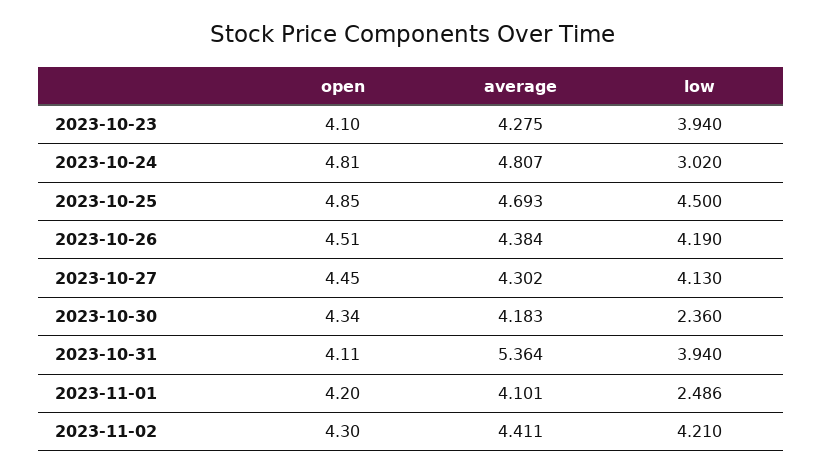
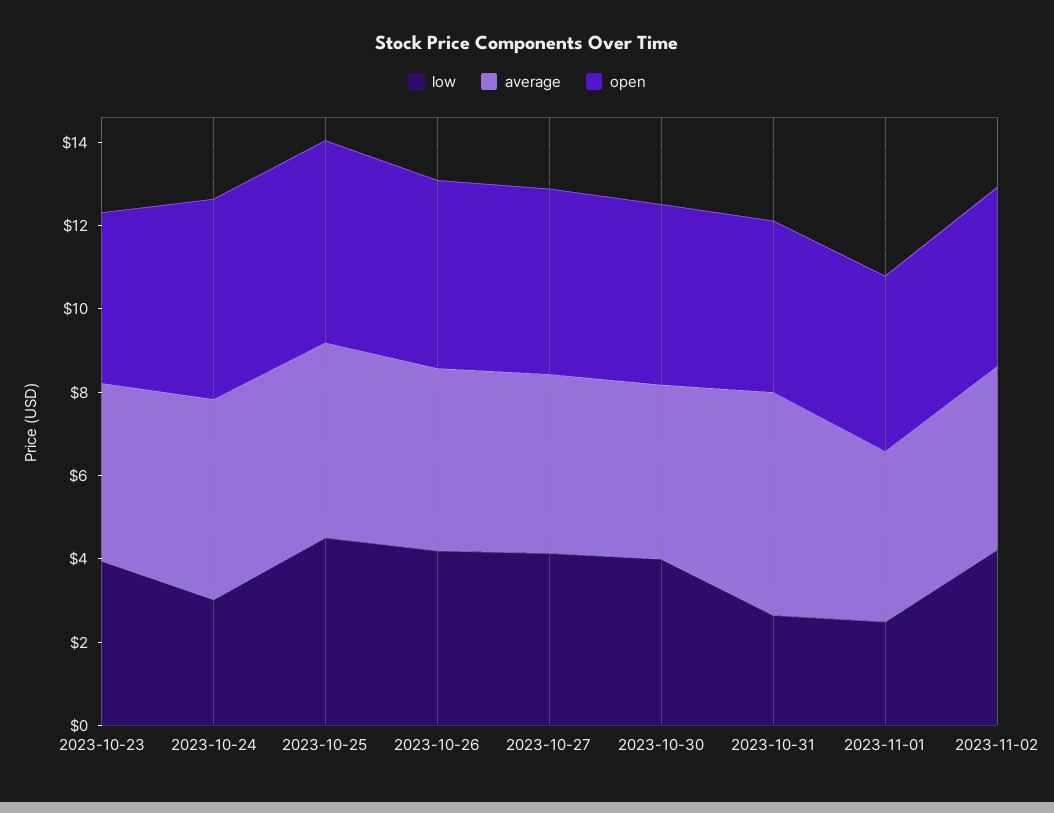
low, 2023-10-30: 2.36 -> 4
low, 2023-10-31: 3.94 -> 2.5

